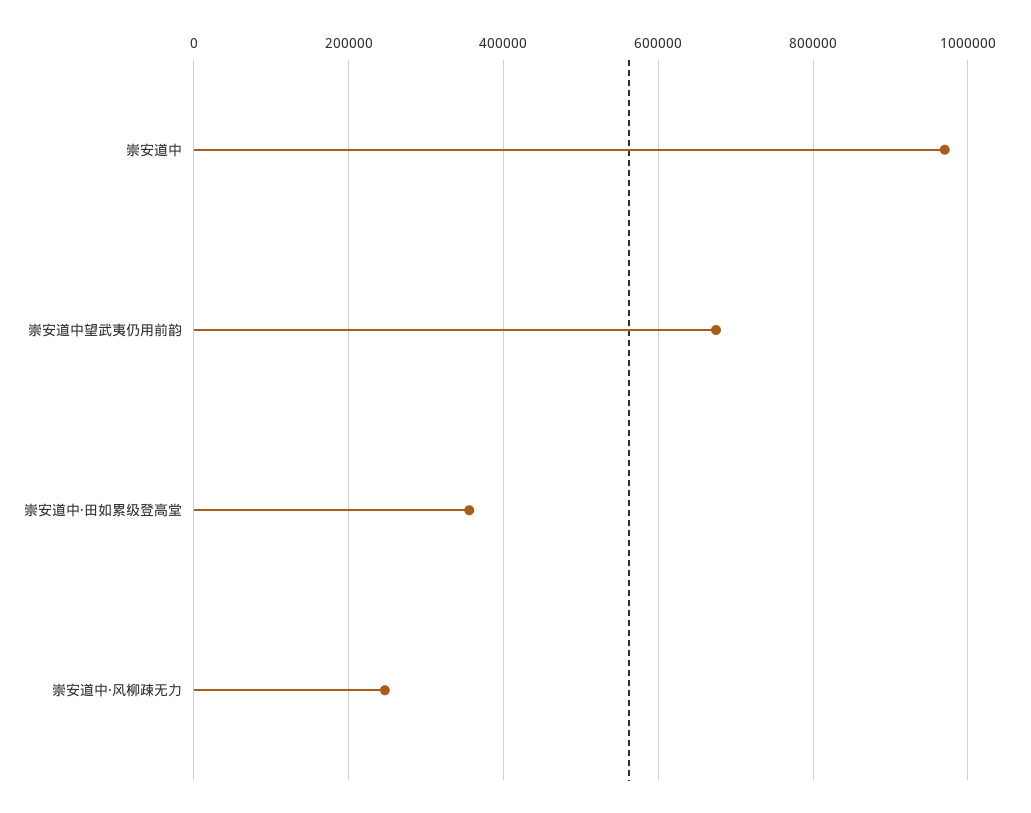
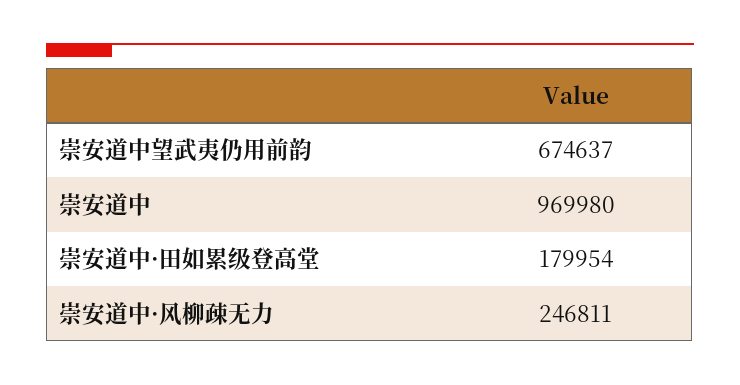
崇安道中·田如累级登高堂: 360000 -> 179954

